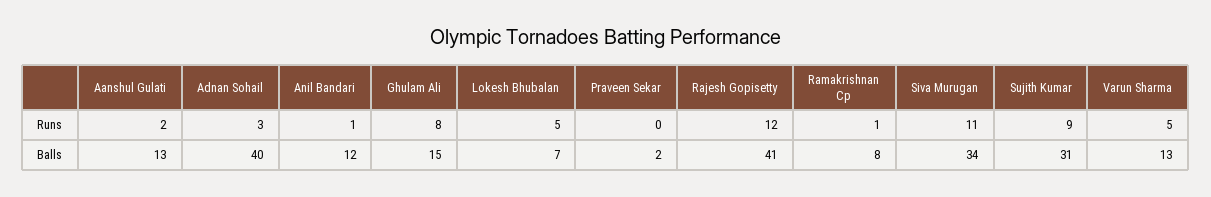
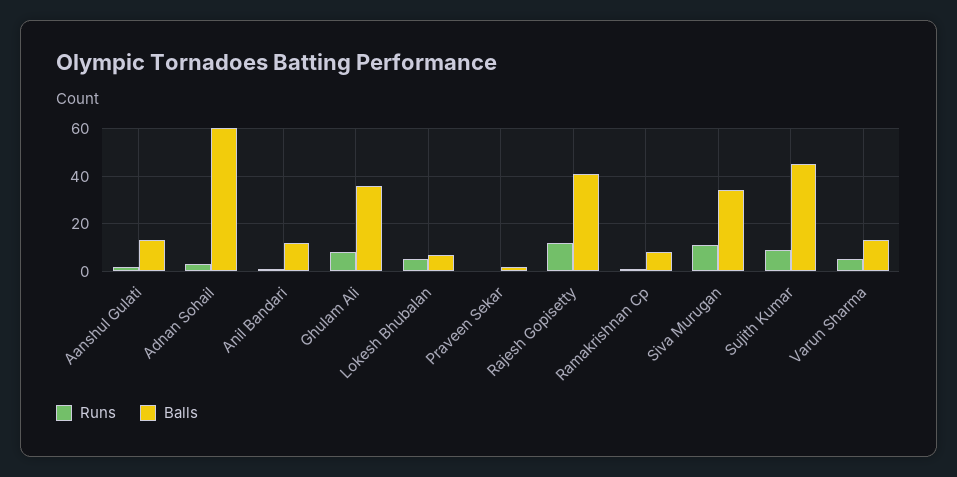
Balls, Adnan Sohail: 40 -> 60
Balls, Ghulam Ali: 15 -> 35
Balls, Sujith Kumar: 31 -> 45

